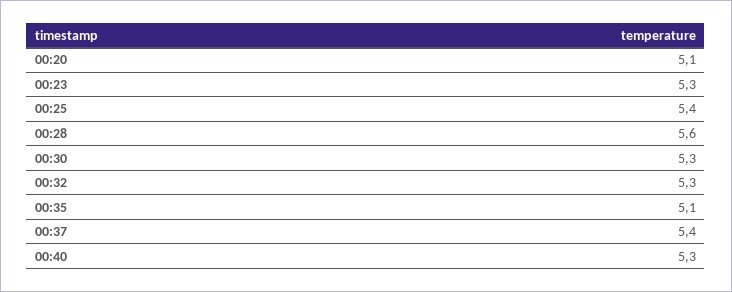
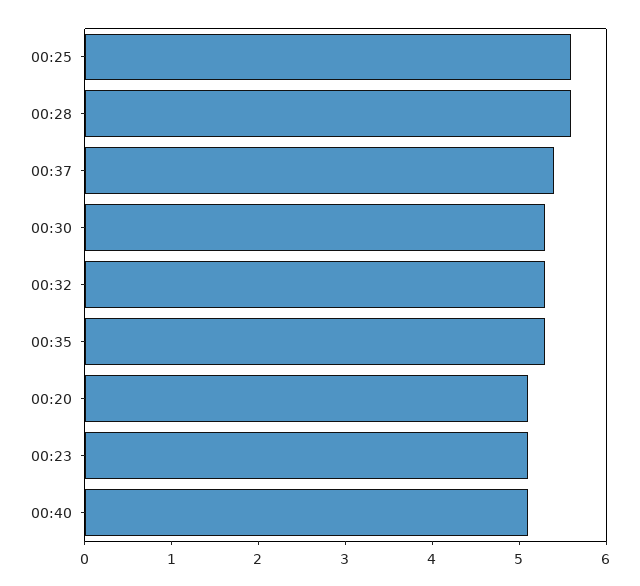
00:23: 5.3 -> 5.1
00:25: 5.4 -> 5.6
00:35: 5.1 -> 5.3
00:40: 5.3 -> 5.1

